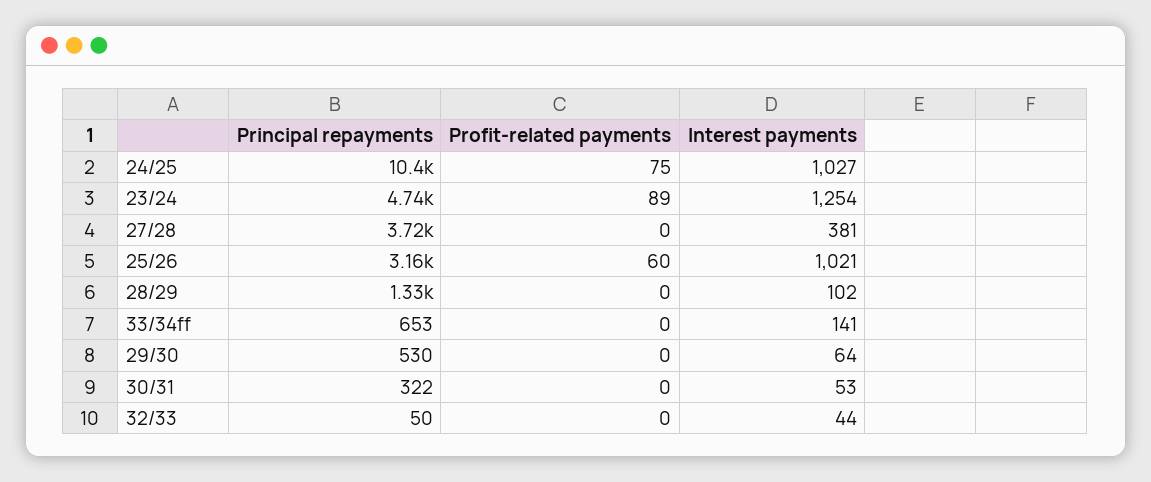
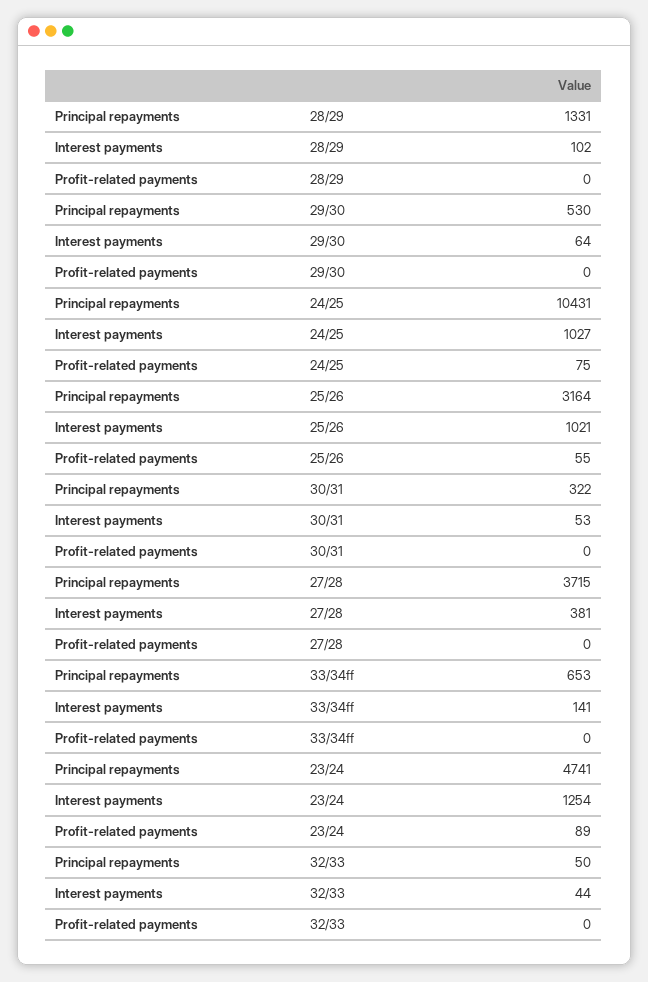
Profit-related payments, 25/26: 60 -> 55

